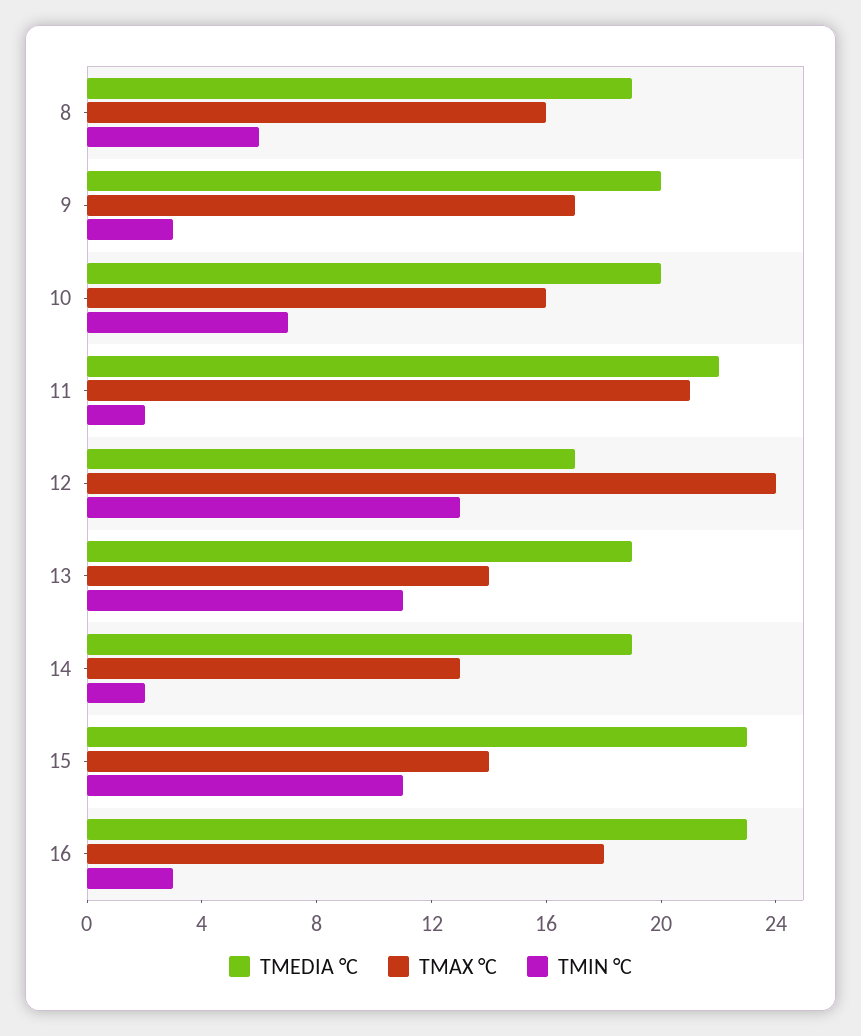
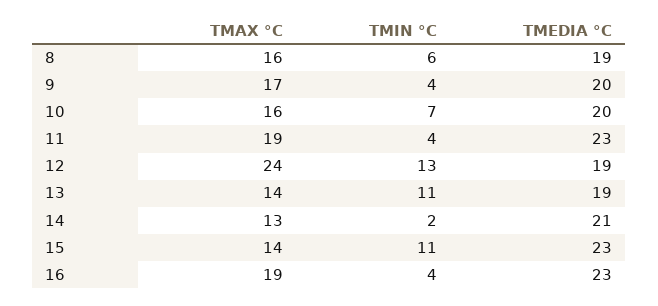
TMIN °C, 9: 3 -> 4
TMEDIA °C, 11: 22 -> 23
TMAX °C, 11: 21 -> 19
TMIN °C, 11: 2 -> 4
TMEDIA °C, 12: 17 -> 19
TMEDIA °C, 14: 19 -> 21
TMAX °C, 16: 18 -> 19
TMIN °C, 16: 3 -> 4

